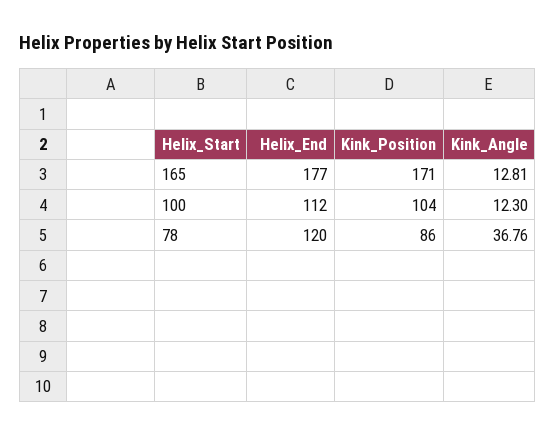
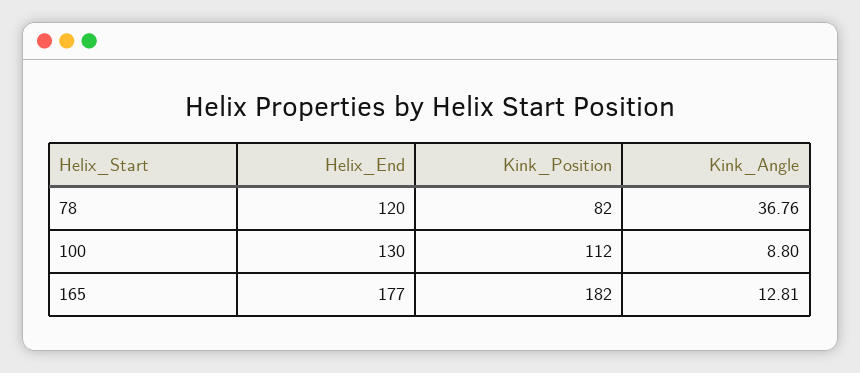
Kink_Position, 165: 171 -> 182
Helix_End, 100: 112 -> 130
Kink_Position, 100: 104 -> 112
Kink_Angle, 100: 12.3 -> 8.8
Kink_Position, 78: 86 -> 82

